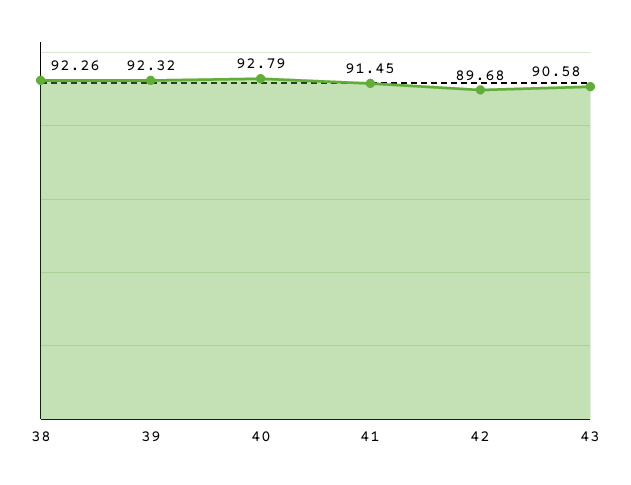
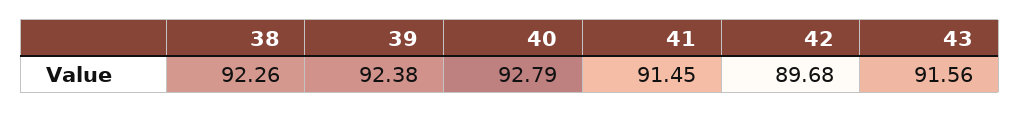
39: 92.32 -> 92.38
43: 90.58 -> 91.56

